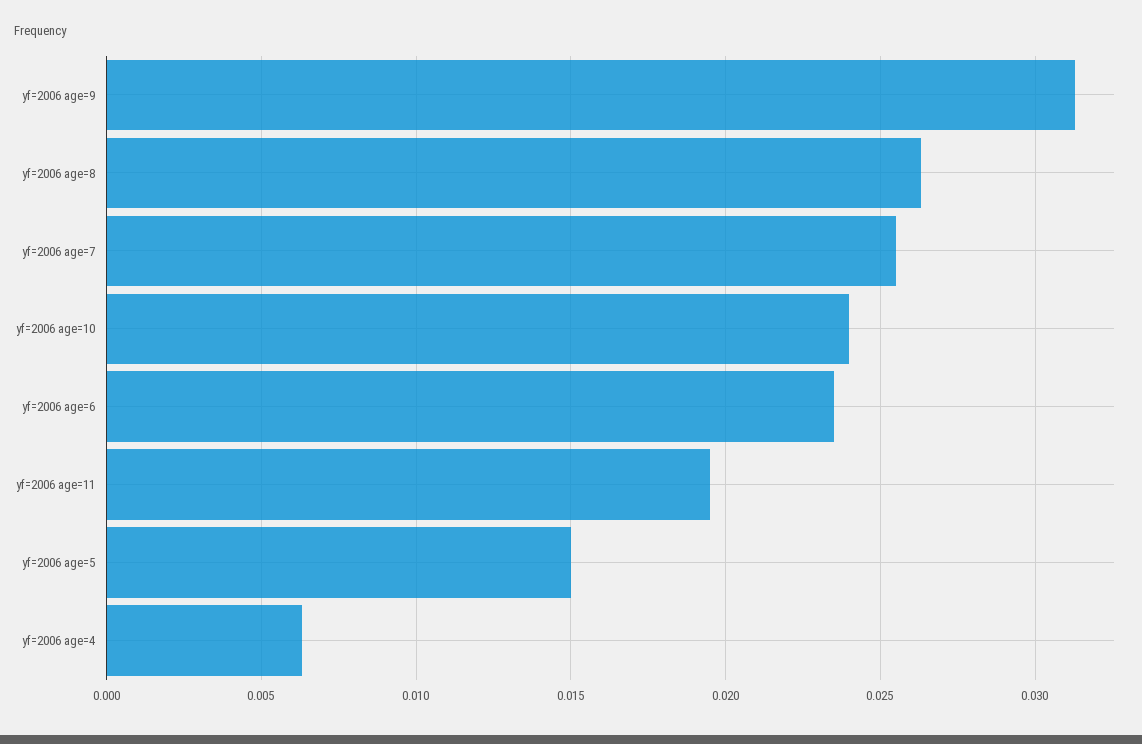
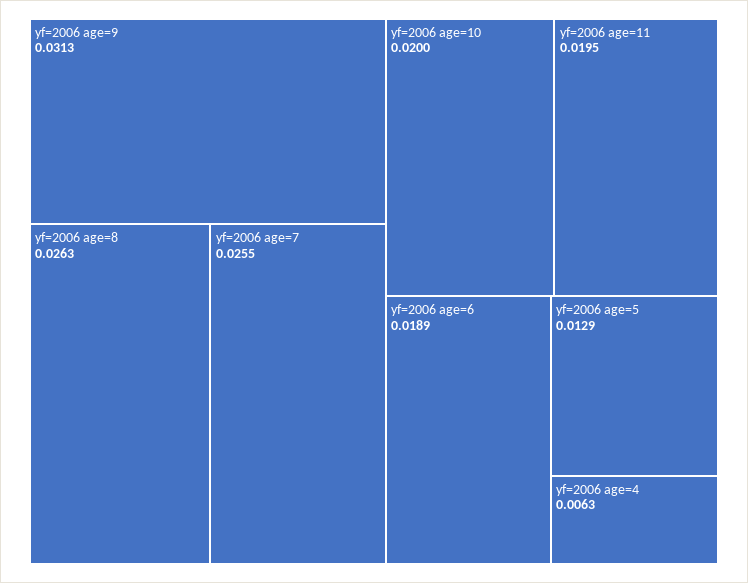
yf=2006 age=10: 0.024 -> 0.02
yf=2006 age=6: 0.0235 -> 0.0189
yf=2006 age=5: 0.015 -> 0.0129

